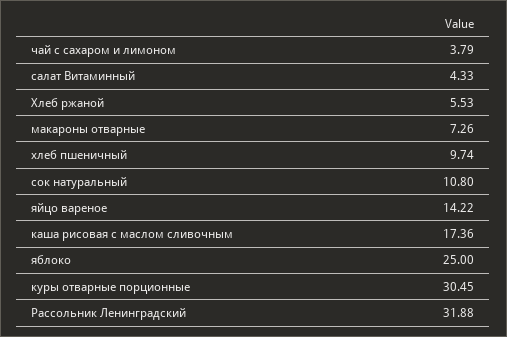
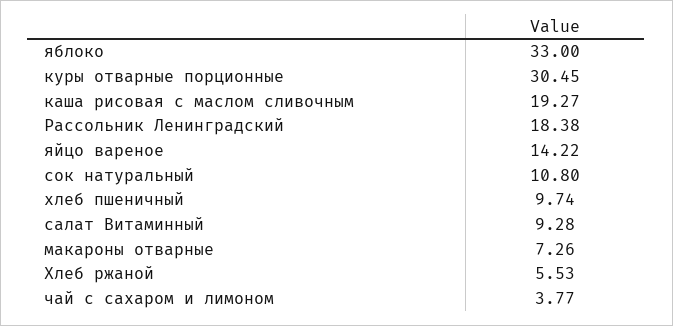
чай с сахаром и лимоном: 3.79 -> 3.77
салат Витаминный: 4.33 -> 9.28
каша рисовая с маслом сливочным: 17.36 -> 19.27
яблоко: 25 -> 33
Рассольник Ленинградский: 31.88 -> 18.38

